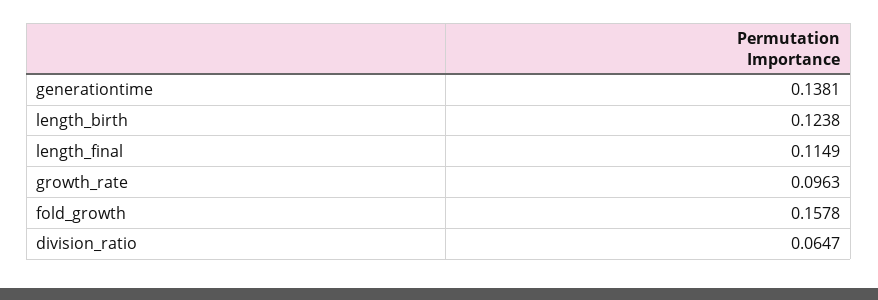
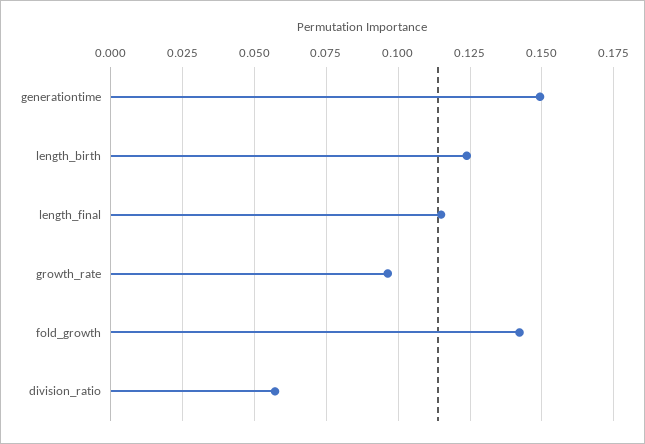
generationtime: 0.1381 -> 0.15
fold_growth: 0.1578 -> 0.1425
division_ratio: 0.0647 -> 0.0575

